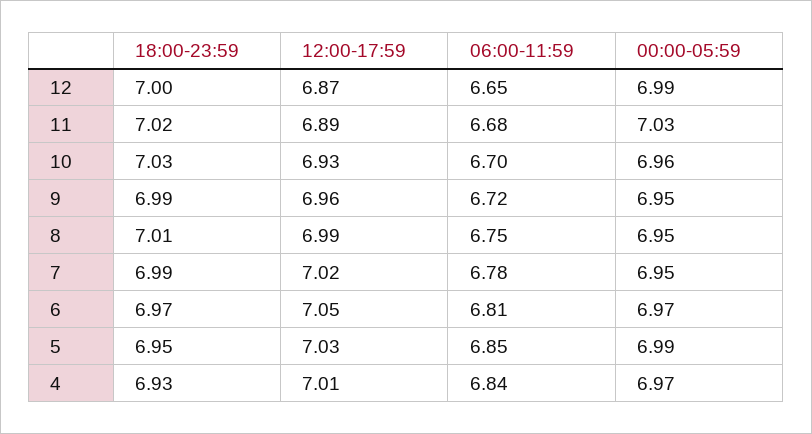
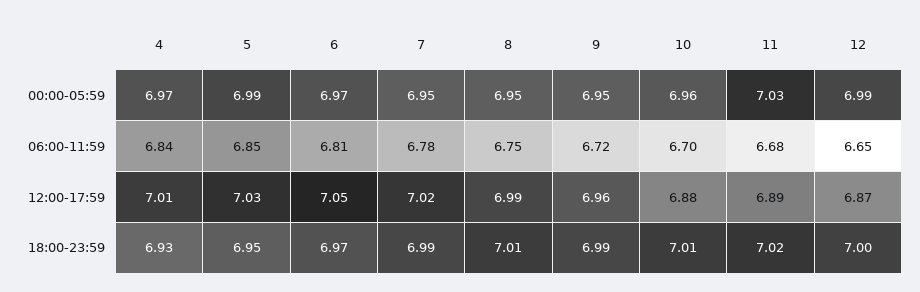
18:00-23:59, 10: 7.03 -> 7.01
12:00-17:59, 10: 6.93 -> 6.88

